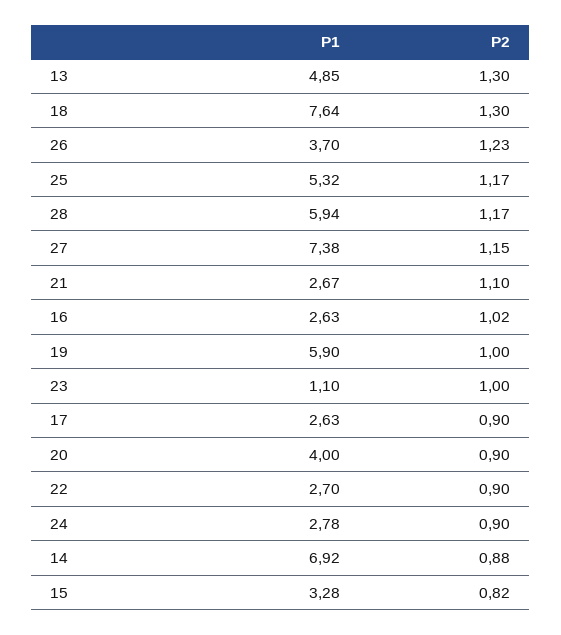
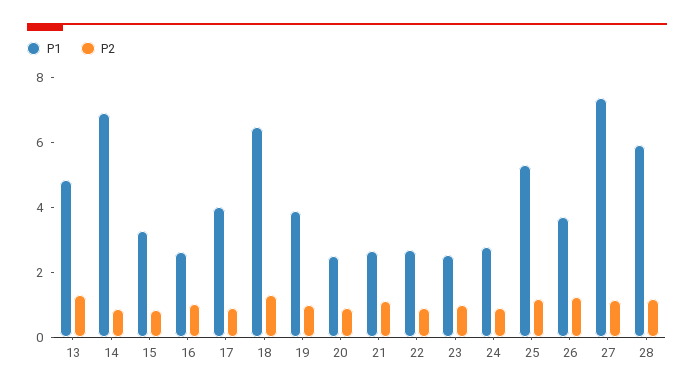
P1, 18: 7.64 -> 6.5
P1, 19: 5.9 -> 4
P1, 23: 1.1 -> 2.5
P1, 17: 2.63 -> 4
P1, 20: 4 -> 2.5

